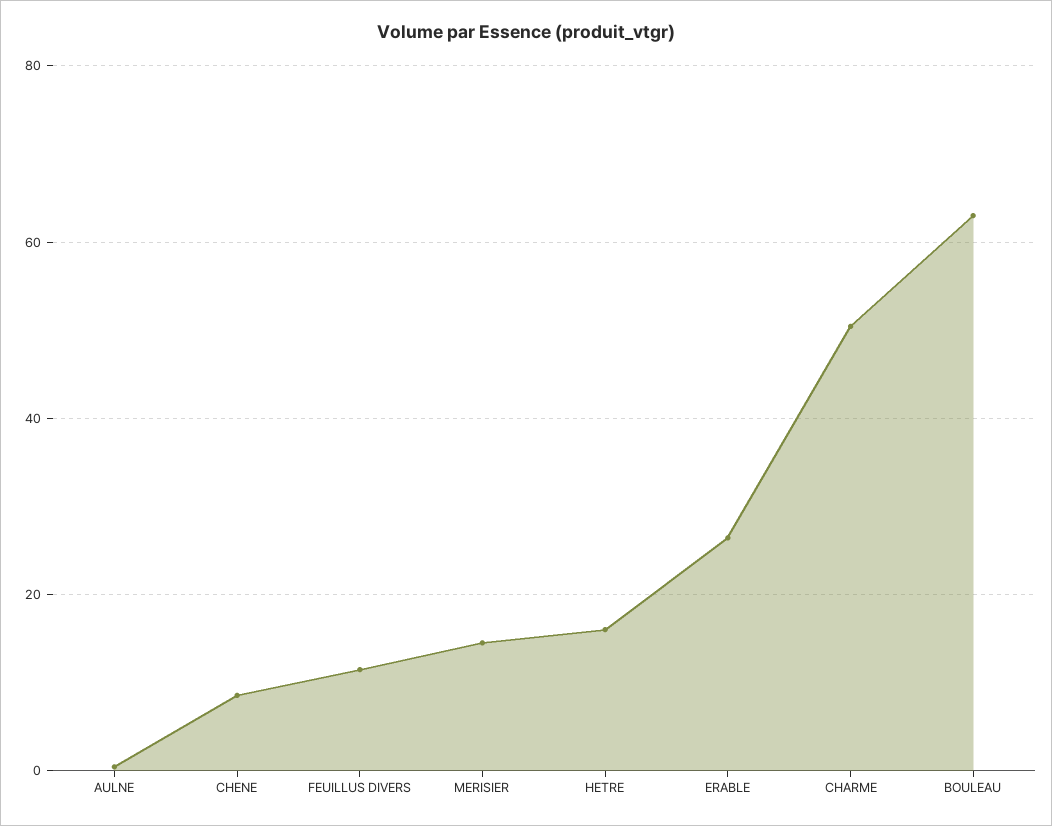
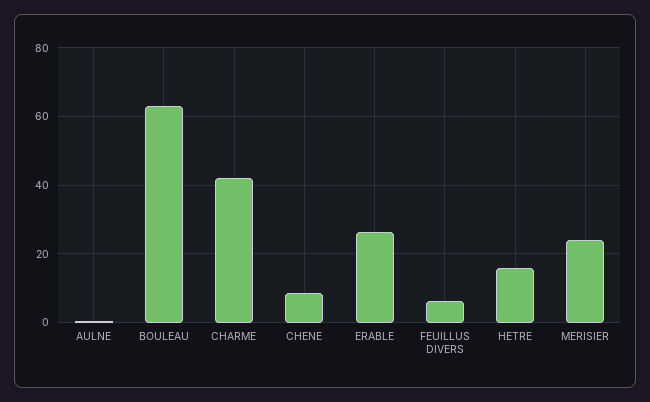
FEUILLUS DIVERS: 12 -> 6
MERISIER: 14 -> 24
CHARME: 50 -> 42

